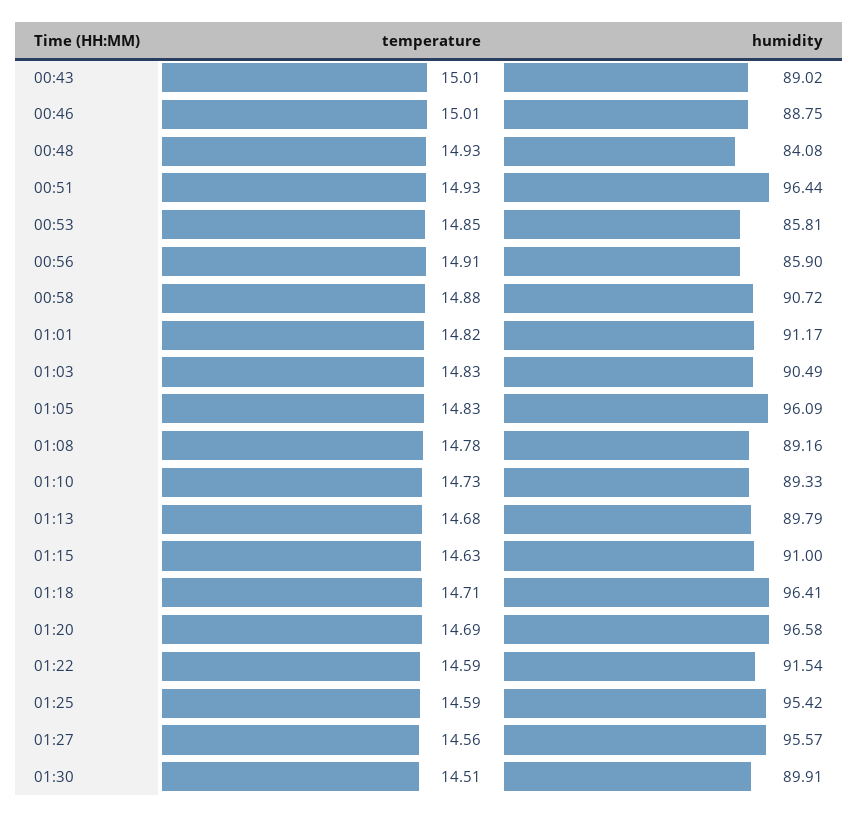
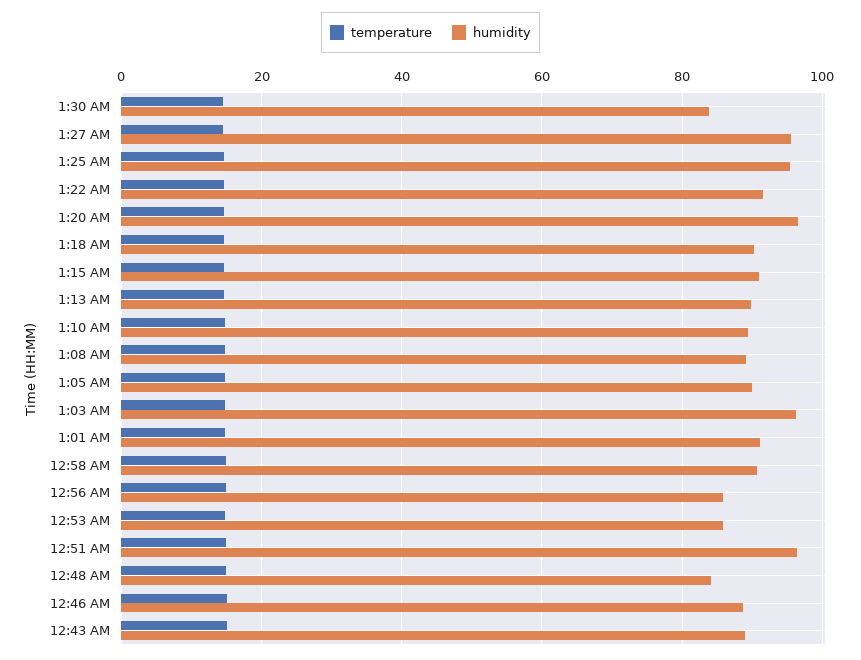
humidity, 01:03: 90.49 -> 96
humidity, 01:05: 96.09 -> 90
humidity, 01:18: 96.41 -> 90
humidity, 01:30: 89.91 -> 84

